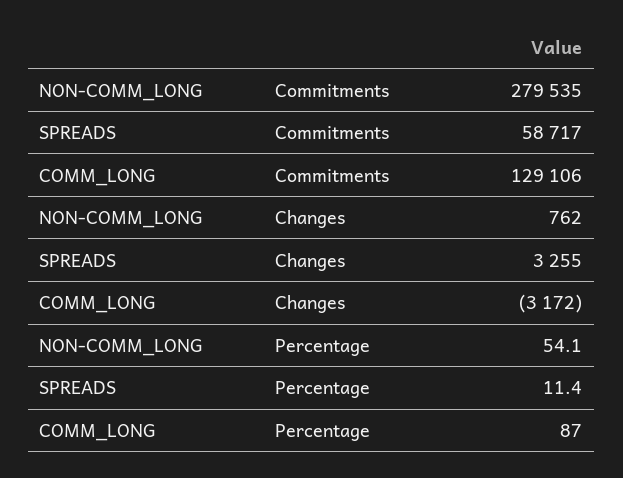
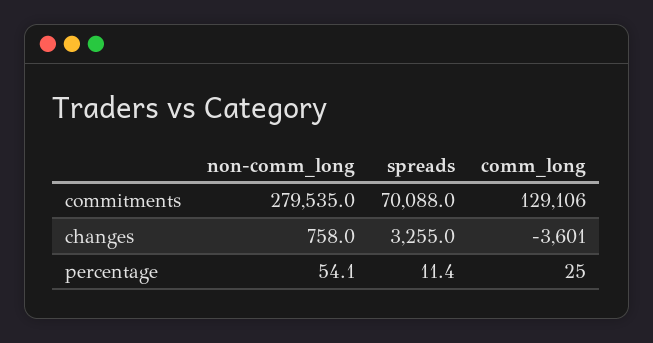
SPREADS, Commitments: 58717 -> 70088
NON-COMM_LONG, Changes: 762 -> 758
COMM_LONG, Changes: -3172 -> -3601
COMM_LONG, Percentage: 87 -> 25

